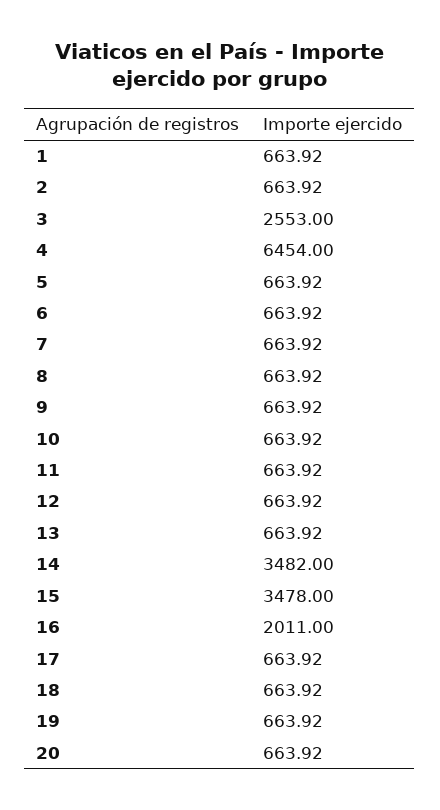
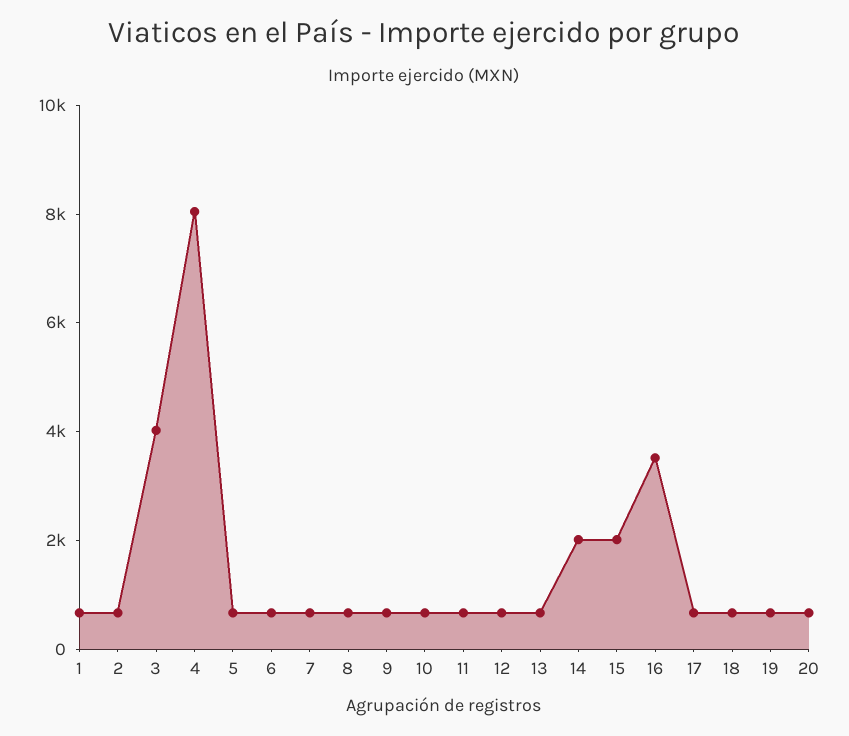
3: 2553 -> 4000
4: 6454 -> 8000
14: 3482 -> 2000
15: 3478 -> 2000
16: 2011 -> 3500

